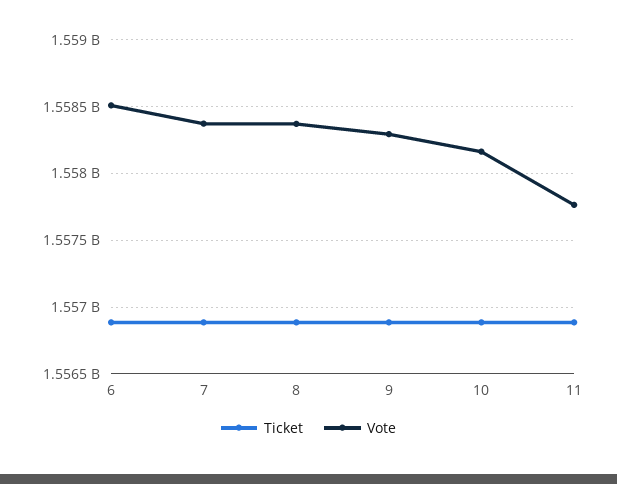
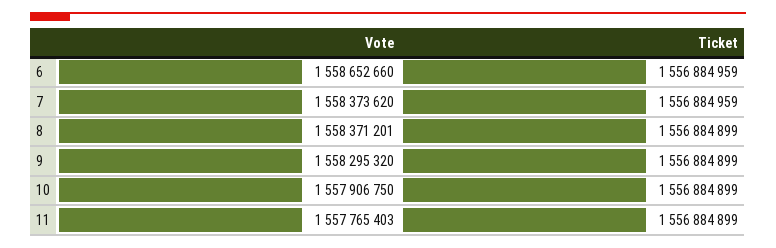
Vote, 6: 1558500000 -> 1558652660
Vote, 10: 1558150000 -> 1557906750

